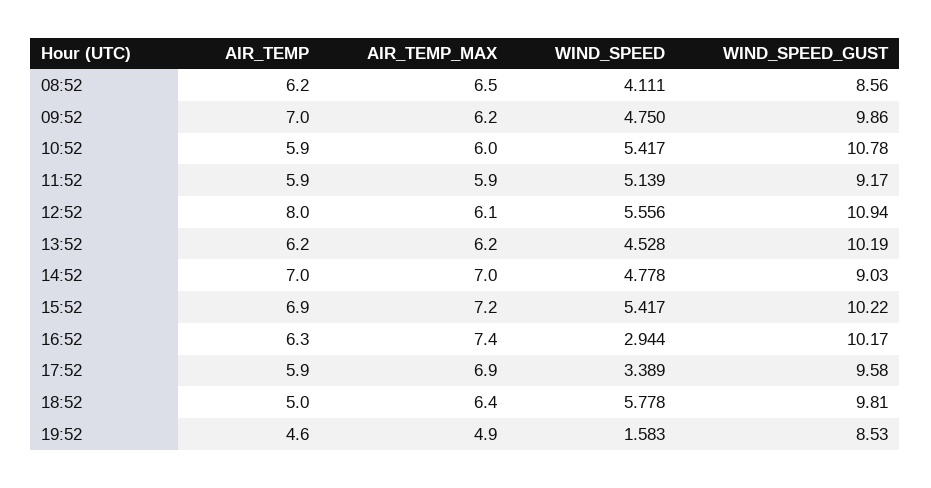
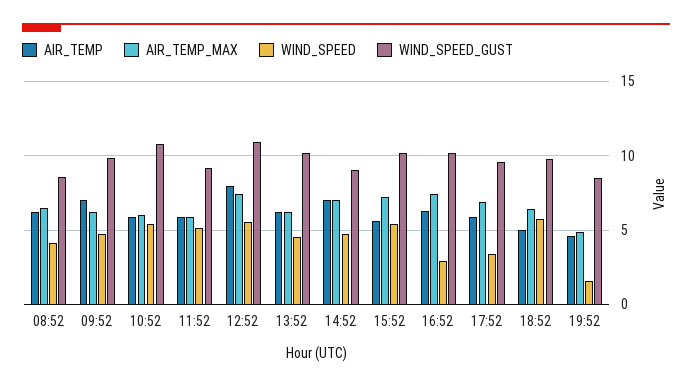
AIR_TEMP_MAX, 12:52: 6.1 -> 7.5
AIR_TEMP, 15:52: 6.9 -> 5.5

